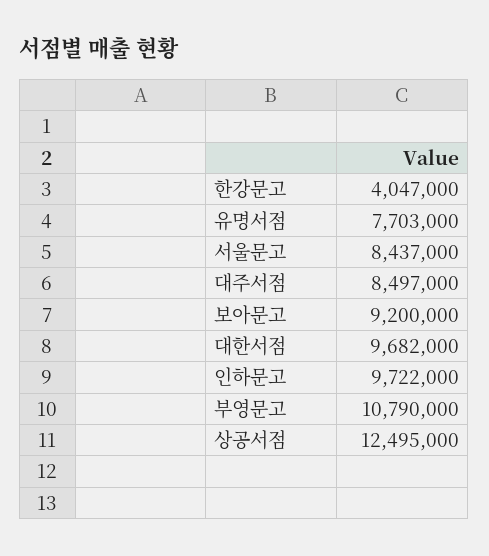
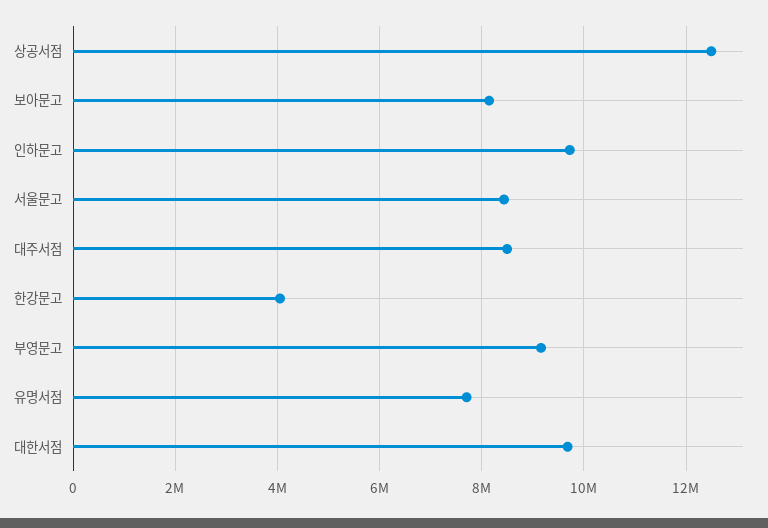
보아문고: 9200000 -> 8200000
부영문고: 10790000 -> 9200000

